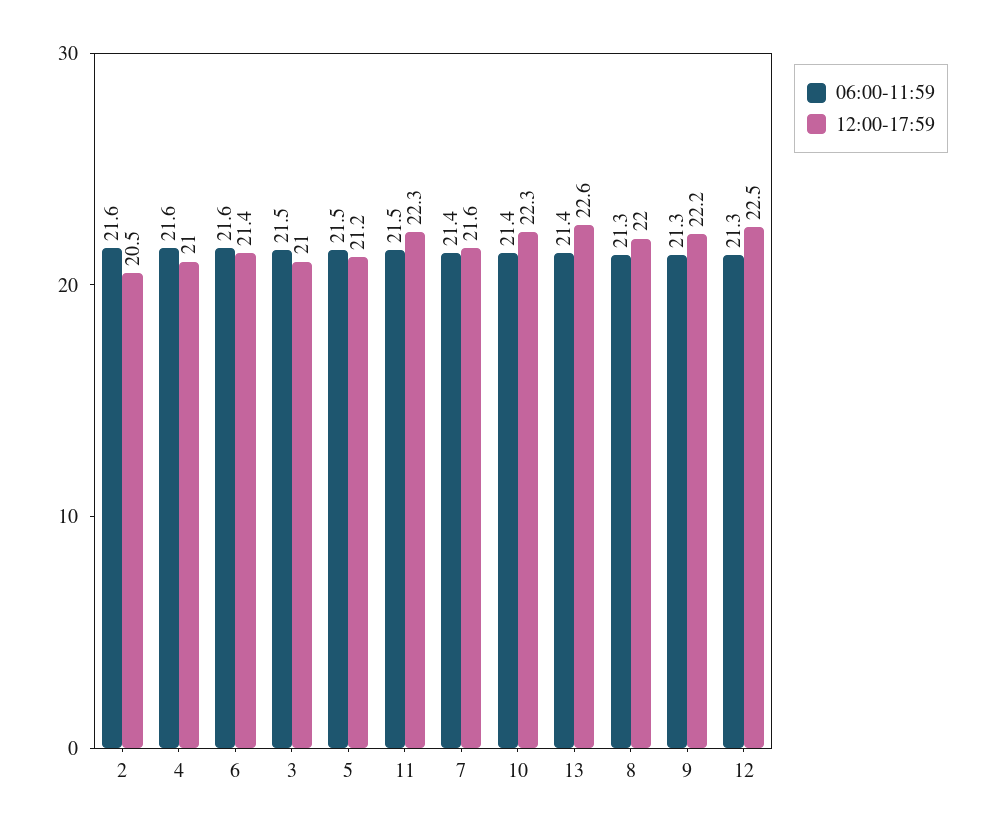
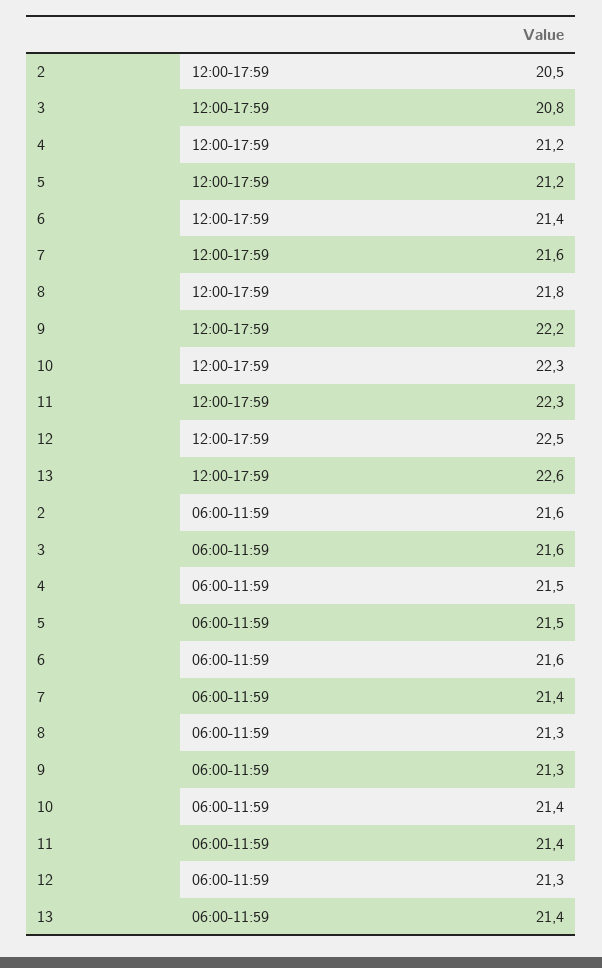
06:00-11:59, 4: 21.6 -> 21.5
12:00-17:59, 4: 21 -> 21.2
06:00-11:59, 3: 21.5 -> 21.6
12:00-17:59, 3: 21 -> 20.8
06:00-11:59, 11: 21.5 -> 21.4
12:00-17:59, 8: 22 -> 21.8

